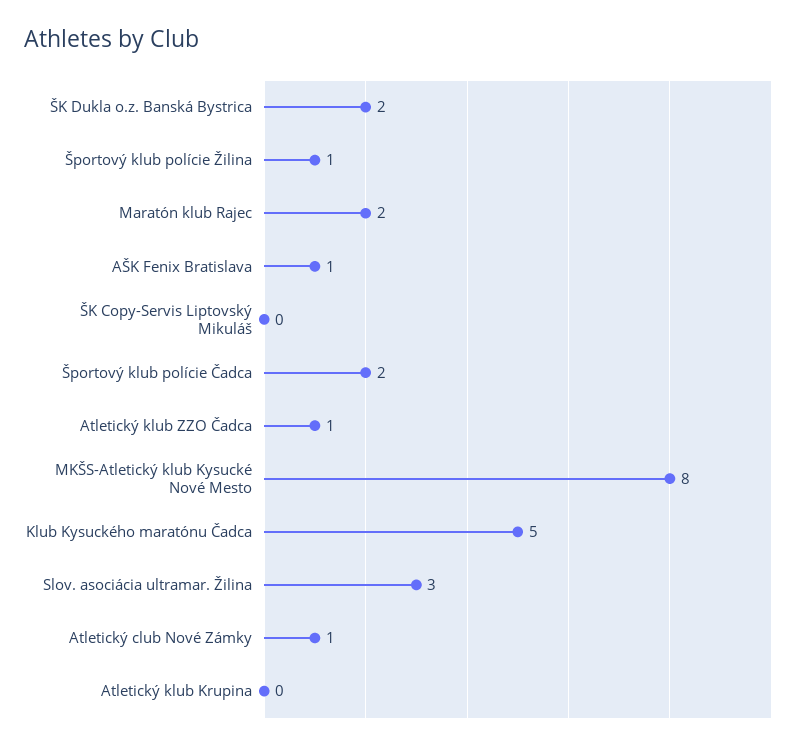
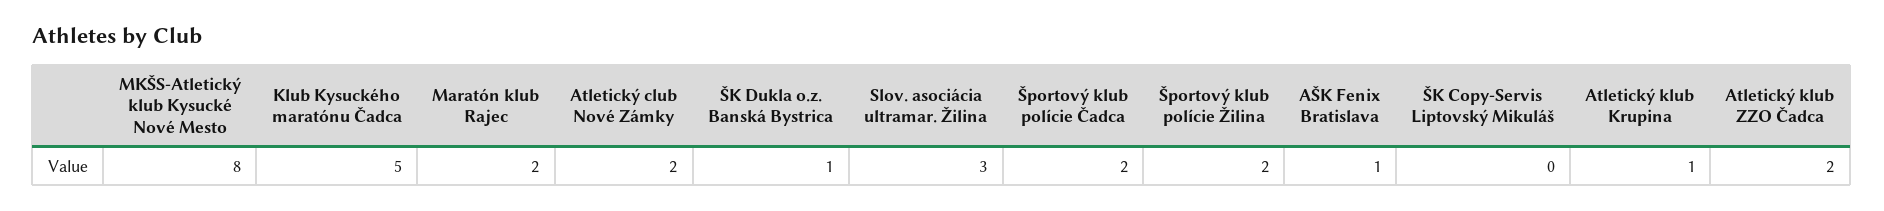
ŠK Dukla o.z. Banská Bystrica: 2 -> 1
Športový klub polície Žilina: 1 -> 2
Atletický klub ZZO Čadca: 1 -> 2
Atletický club Nové Zámky: 1 -> 2
Atletický klub Krupina: 0 -> 1

